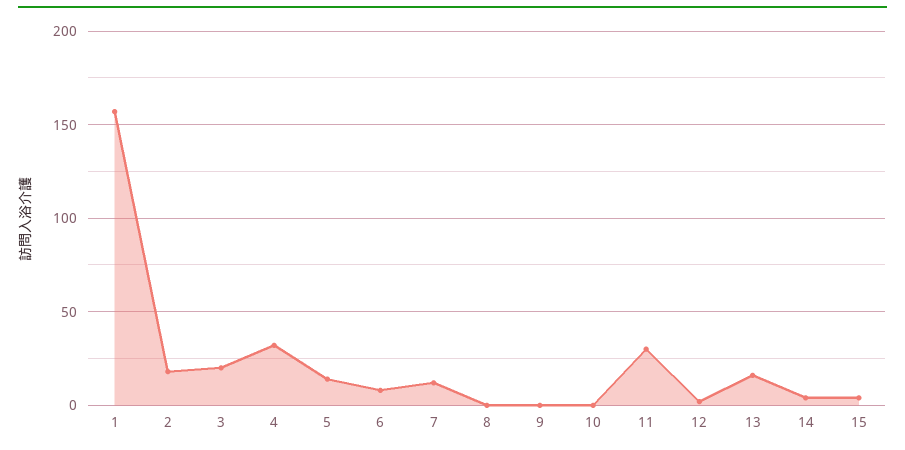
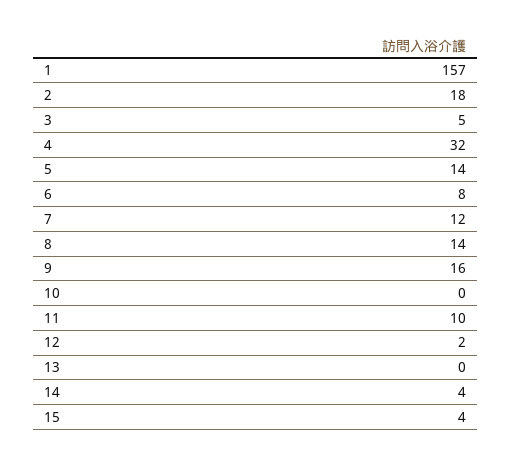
3: 20 -> 5
8: 0 -> 14
9: 0 -> 16
11: 30 -> 10
13: 15 -> 0

